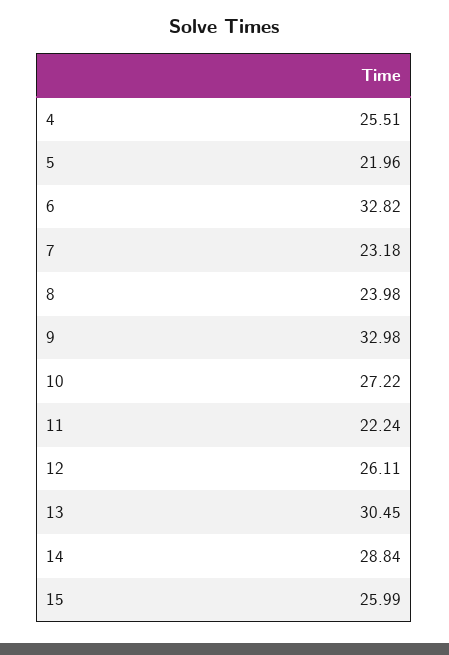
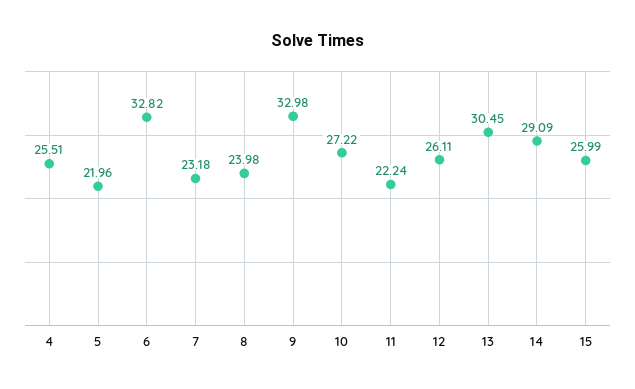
14: 28.84 -> 29.09

